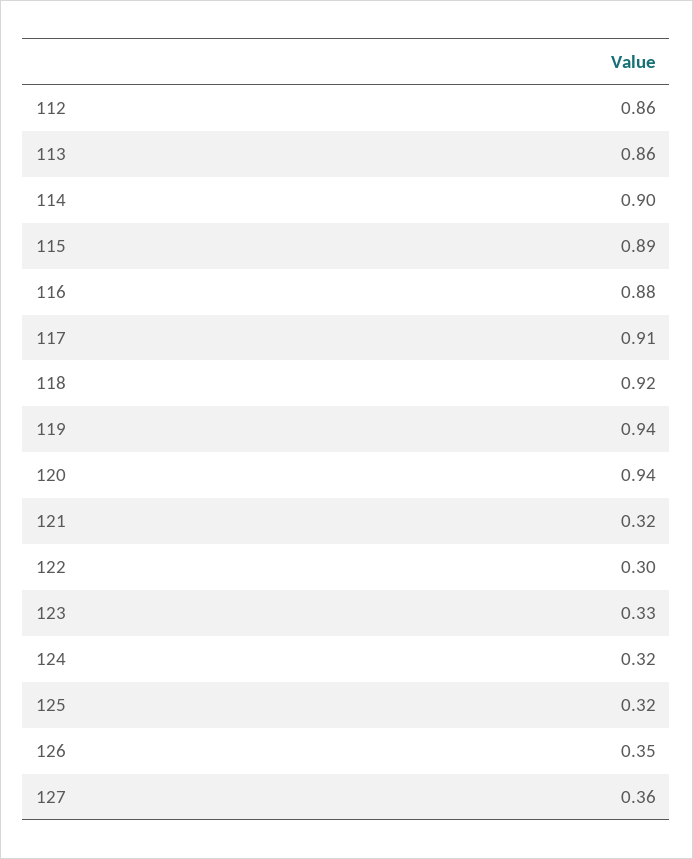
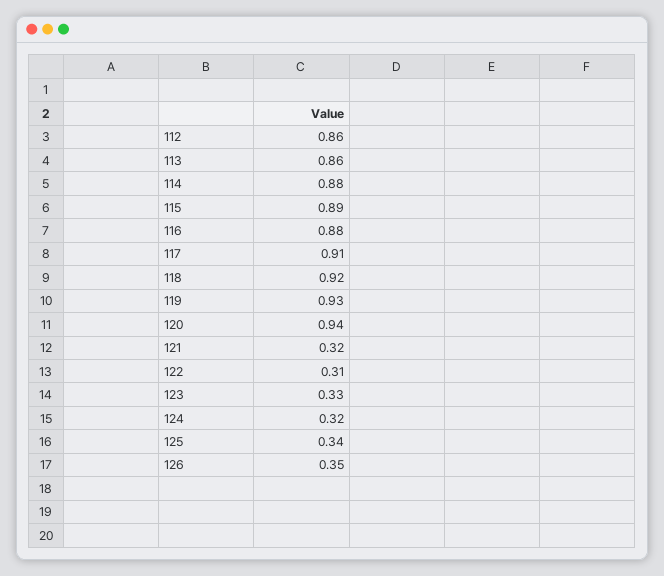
114: 0.9 -> 0.88
119: 0.94 -> 0.93
122: 0.3 -> 0.31
125: 0.32 -> 0.34
127: 0.36 -> none

